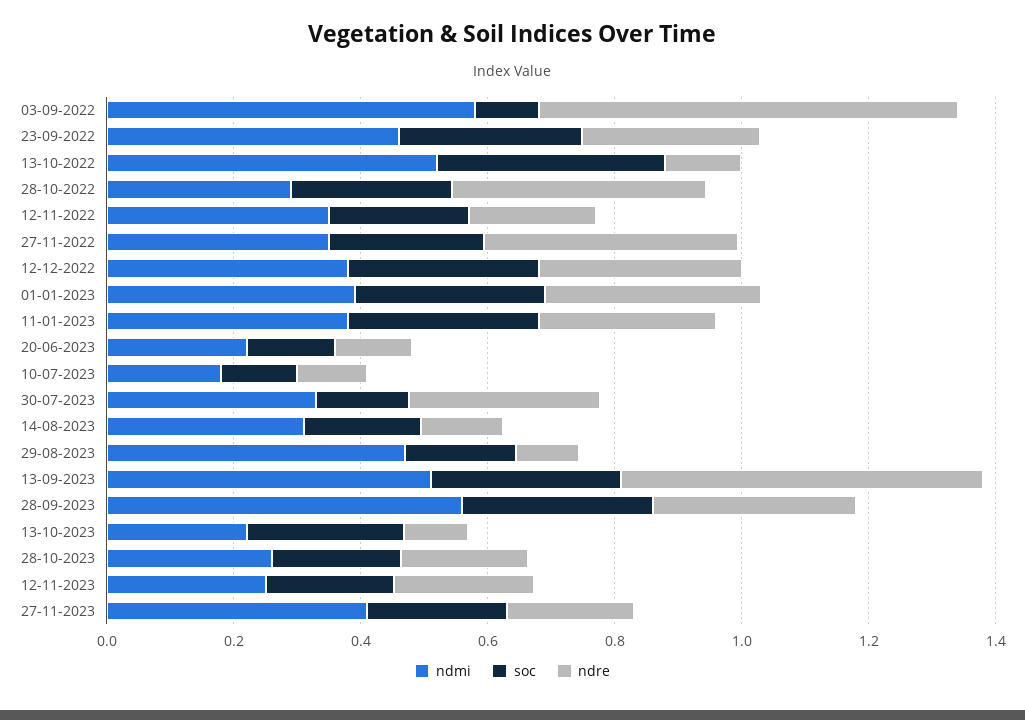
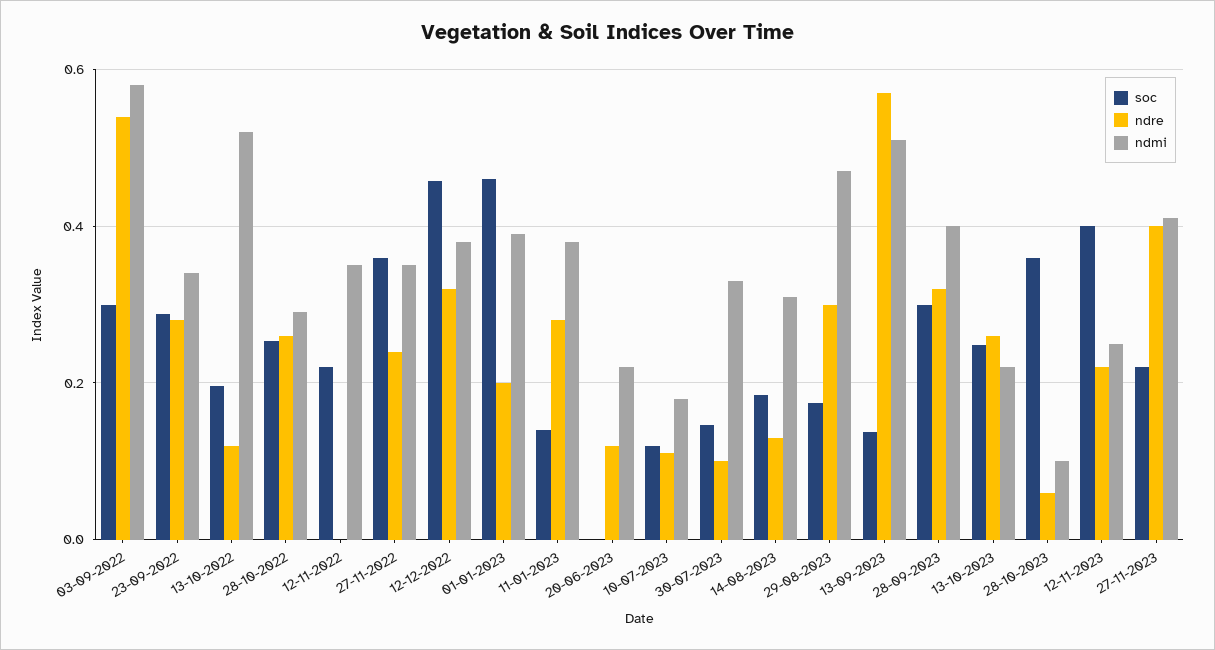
soc, 03-09-2022: 0.1 -> 0.3
ndre, 03-09-2022: 0.65 -> 0.54
ndmi, 23-09-2022: 0.45 -> 0.34
soc, 13-10-2022: 0.35 -> 0.2
ndre, 28-10-2022: 0.4 -> 0.26
ndre, 12-11-2022: 0.2 -> 0
soc, 27-11-2022: 0.25 -> 0.36
ndre, 27-11-2022: 0.4 -> 0.24
soc, 12-12-2022: 0.3 -> 0.46
soc, 01-01-2023: 0.3 -> 0.46
ndre, 01-01-2023: 0.35 -> 0.2
soc, 11-01-2023: 0.3 -> 0.14
soc, 20-06-2023: 0.15 -> 0
ndre, 30-07-2023: 0.3 -> 0.1
ndre, 29-08-2023: 0.1 -> 0.3
soc, 13-09-2023: 0.3 -> 0.14
ndmi, 28-09-2023: 0.55 -> 0.4
ndre, 13-10-2023: 0.1 -> 0.26
ndmi, 28-10-2023: 0.25 -> 0.1
soc, 28-10-2023: 0.2 -> 0.36
ndre, 28-10-2023: 0.2 -> 0.06
soc, 12-11-2023: 0.2 -> 0.4
ndre, 27-11-2023: 0.2 -> 0.4

